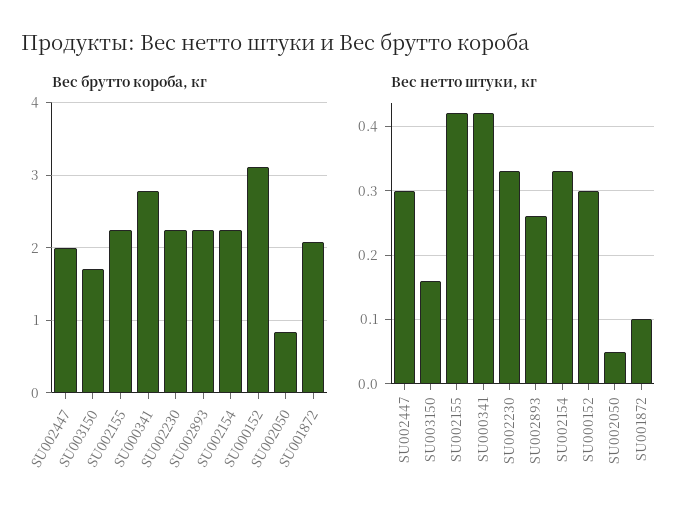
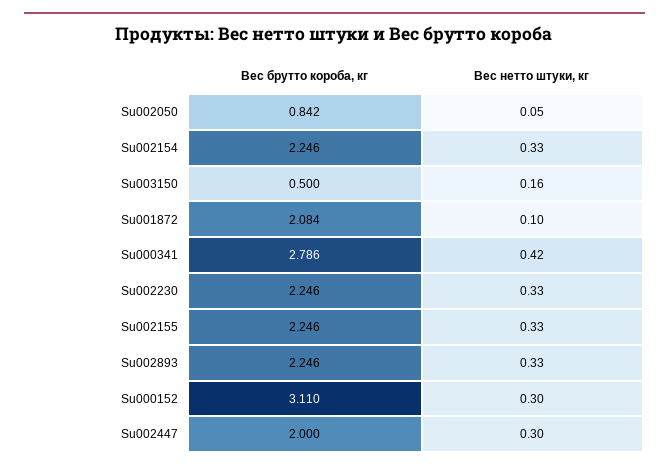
Вес брутто короба, кг, SU003150: 1.7 -> 0.5
Вес нетто штуки, кг, SU002155: 0.42 -> 0.33
Вес нетто штуки, кг, SU002893: 0.26 -> 0.33

